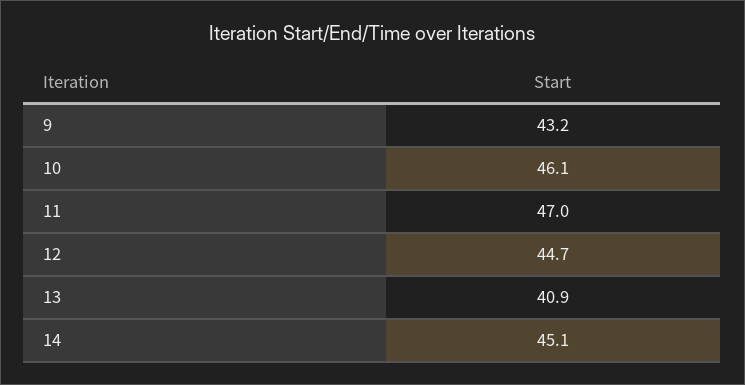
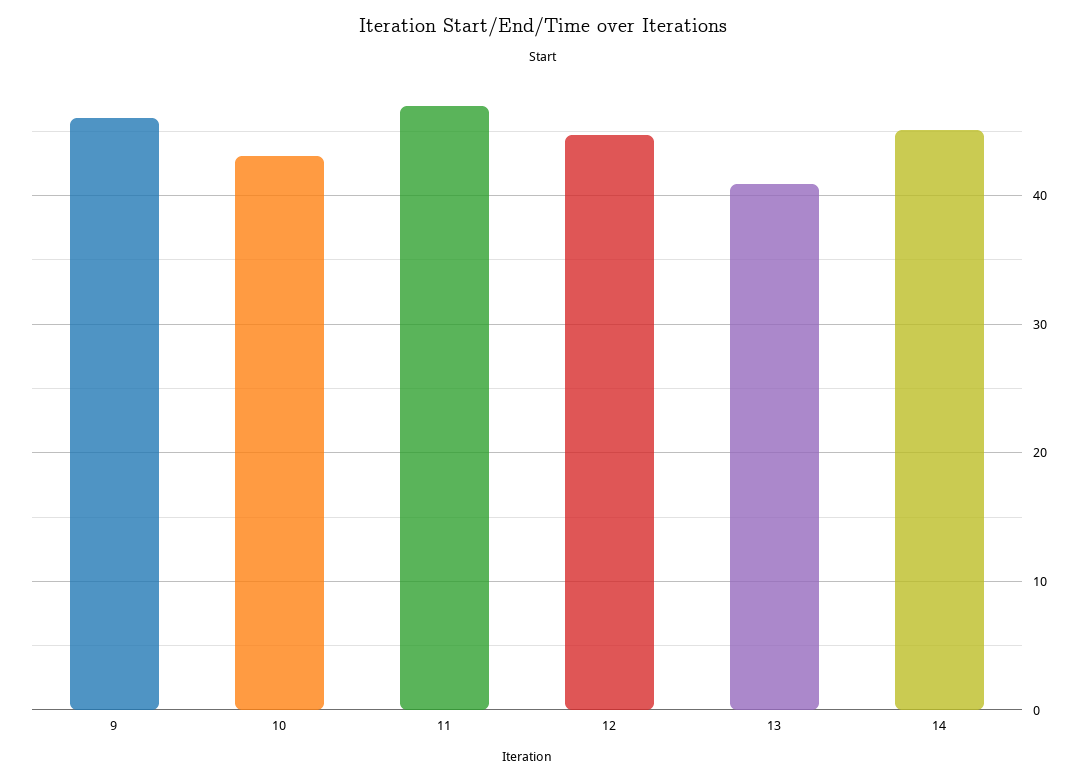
9: 43.2 -> 46
10: 46.1 -> 43

